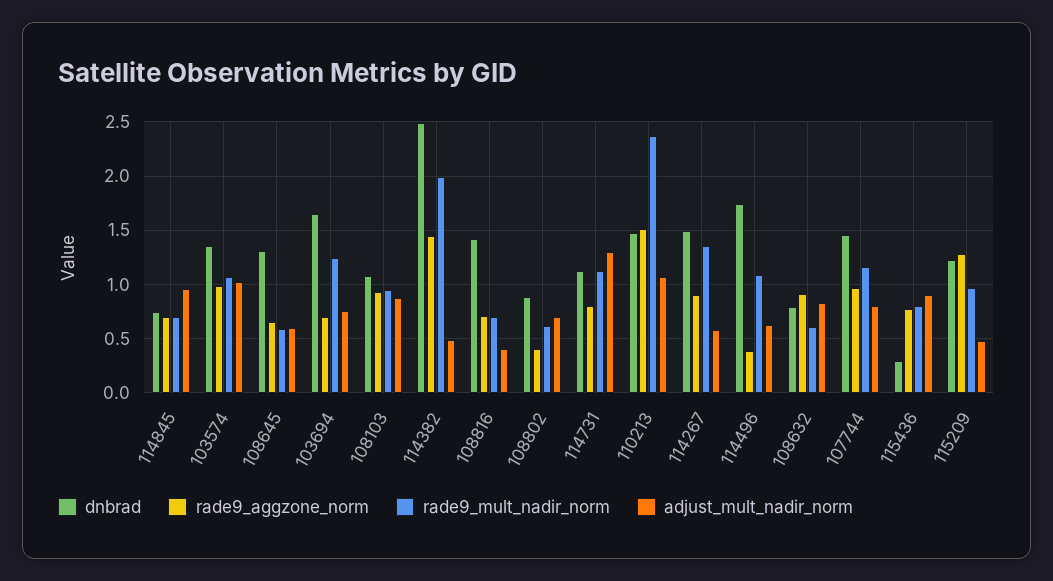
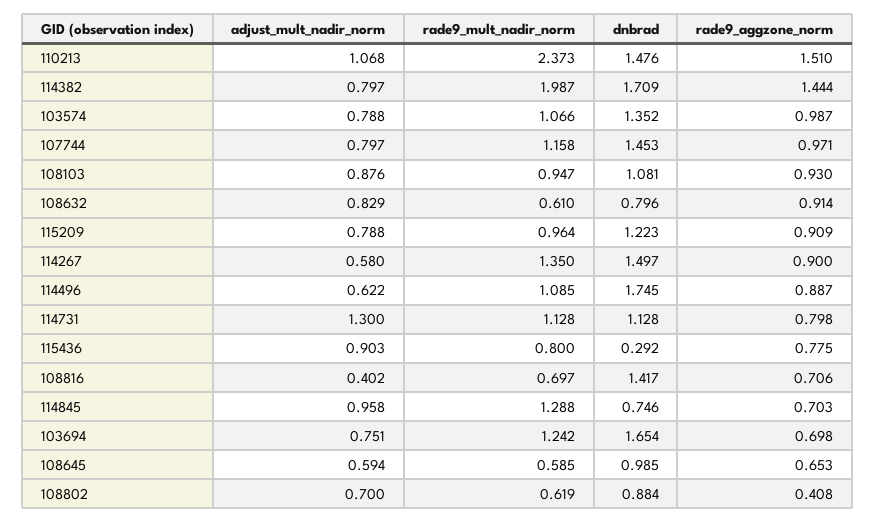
rade9_mult_nadir_norm, 114845: 0.7 -> 1.288
adjust_mult_nadir_norm, 103574: 1 -> 0.788
dnbrad, 108645: 1.3 -> 0.985
dnbrad, 114382: 2.5 -> 1.709
adjust_mult_nadir_norm, 114382: 0.5 -> 0.797
rade9_aggzone_norm, 114496: 0.4 -> 0.887
rade9_aggzone_norm, 115209: 1.3 -> 0.909
adjust_mult_nadir_norm, 115209: 0.5 -> 0.788

